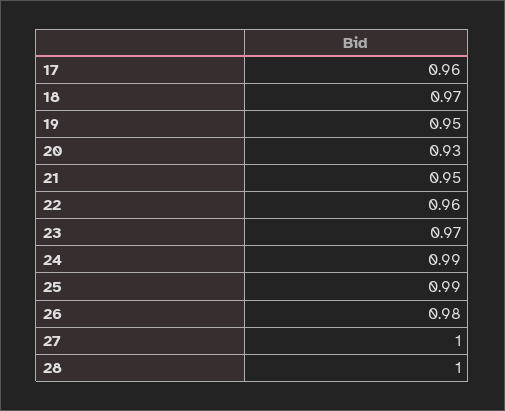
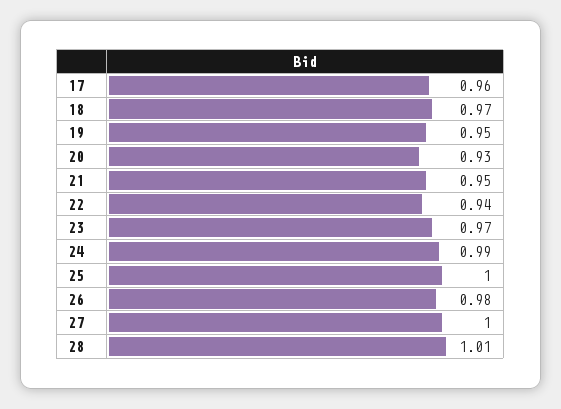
22: 0.96 -> 0.94
25: 0.99 -> 1
28: 1 -> 1.01

